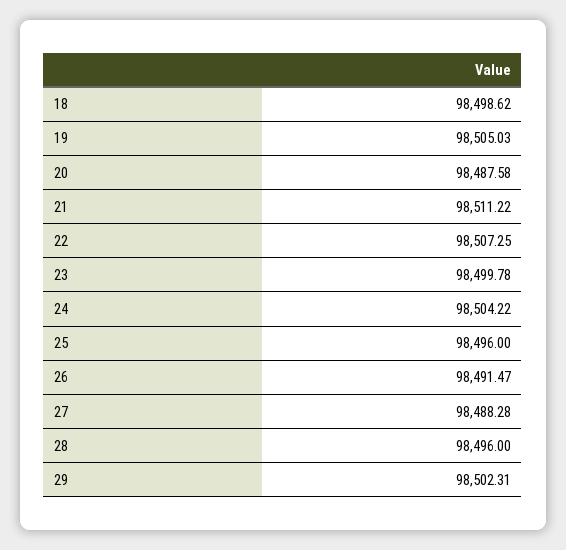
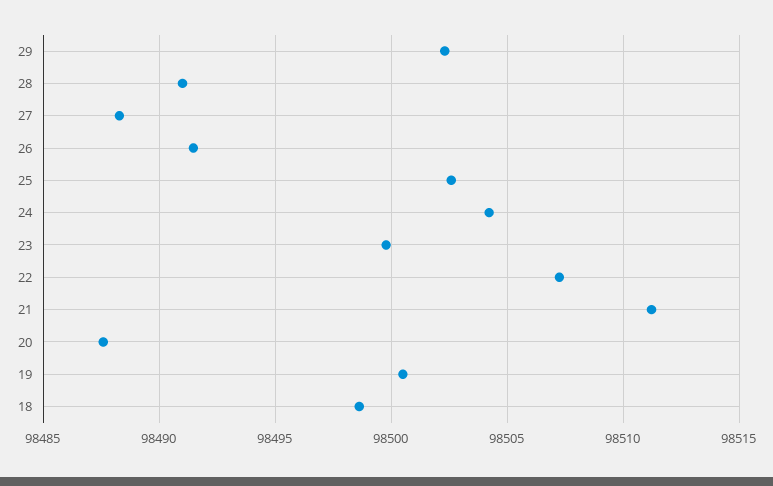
19: 98505.03 -> 98500.5
25: 98496 -> 98502.5
28: 98496 -> 98491

